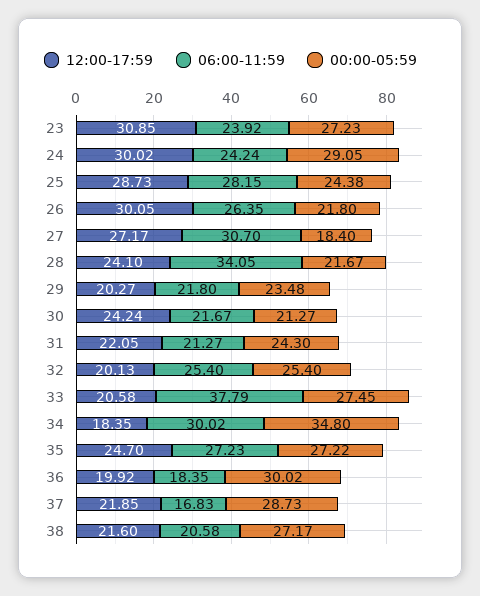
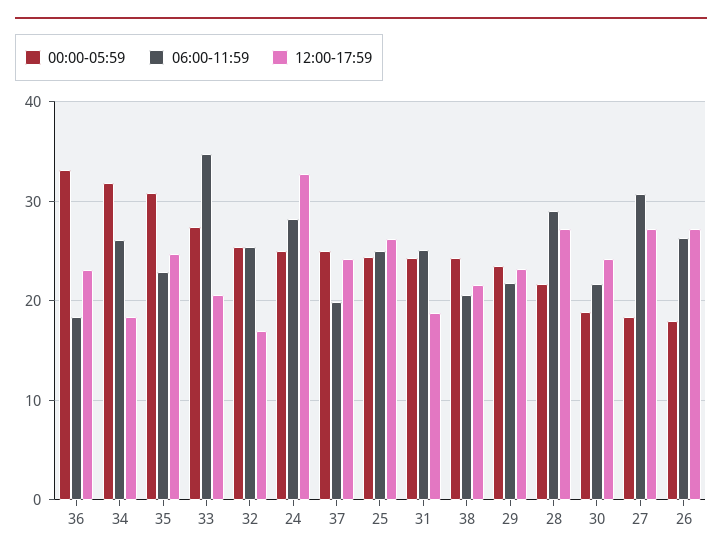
12:00-17:59, 23: 30.85 -> none
06:00-11:59, 23: 23.92 -> none
00:00-05:59, 23: 27.23 -> none
12:00-17:59, 24: 30.02 -> 33
06:00-11:59, 24: 24.24 -> 28
00:00-05:59, 24: 29.05 -> 25
12:00-17:59, 25: 28.73 -> 26
06:00-11:59, 25: 28.15 -> 25
12:00-17:59, 26: 30.05 -> 27
00:00-05:59, 26: 21.8 -> 18
12:00-17:59, 28: 24.1 -> 27
06:00-11:59, 28: 34.05 -> 29
12:00-17:59, 29: 20.27 -> 23
00:00-05:59, 30: 21.27 -> 19
12:00-17:59, 31: 22.05 -> 19
06:00-11:59, 31: 21.27 -> 25
12:00-17:59, 32: 20.13 -> 17
06:00-11:59, 33: 37.79 -> 35
06:00-11:59, 34: 30.02 -> 26
00:00-05:59, 34: 34.8 -> 32
06:00-11:59, 35: 27.23 -> 23
00:00-05:59, 35: 27.22 -> 31
12:00-17:59, 36: 19.92 -> 23
00:00-05:59, 36: 30.02 -> 33
12:00-17:59, 37: 21.85 -> 24
06:00-11:59, 37: 16.83 -> 20
00:00-05:59, 37: 28.73 -> 25
00:00-05:59, 38: 27.17 -> 24

